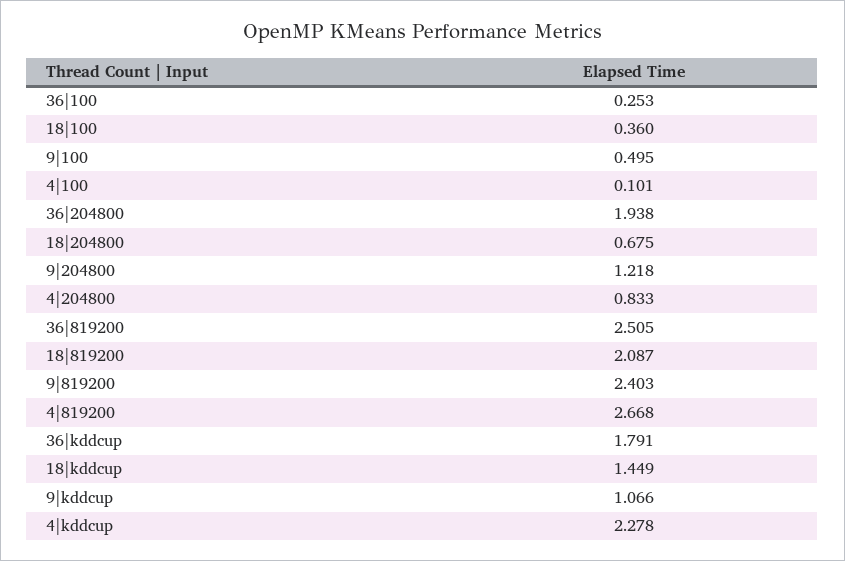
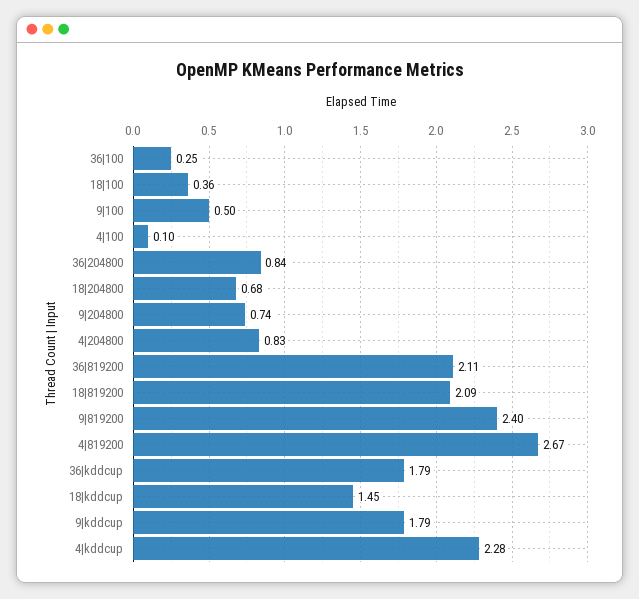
36|204800: 1.938 -> 0.84
9|204800: 1.218 -> 0.74
36|819200: 2.505 -> 2.11
9|kddcup: 1.066 -> 1.79

